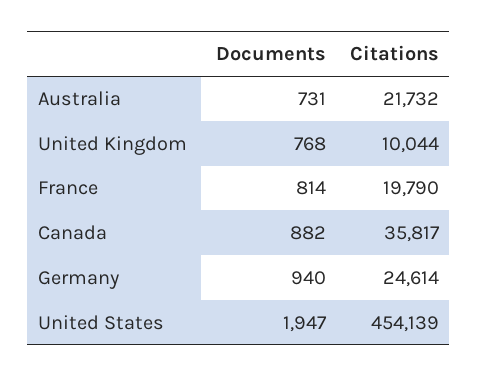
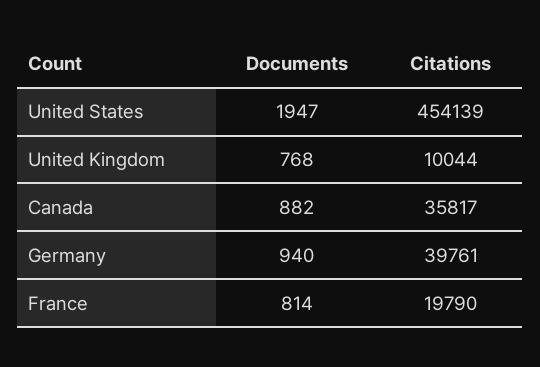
Documents, Australia: 731 -> none
Citations, Australia: 21732 -> none
Citations, Germany: 24614 -> 39761

